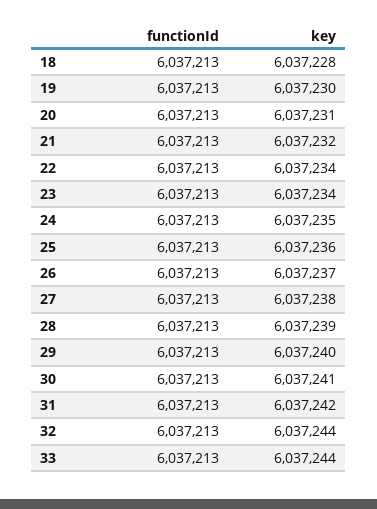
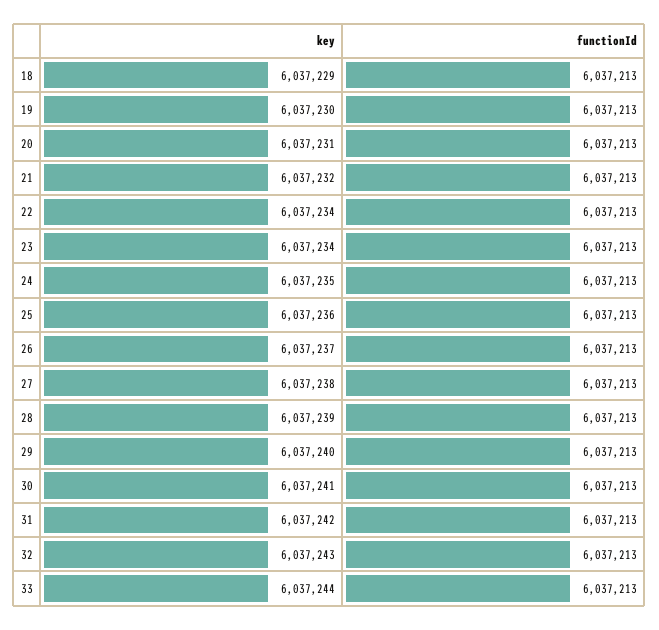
key, 18: 6037228 -> 6037229
key, 32: 6037244 -> 6037243

